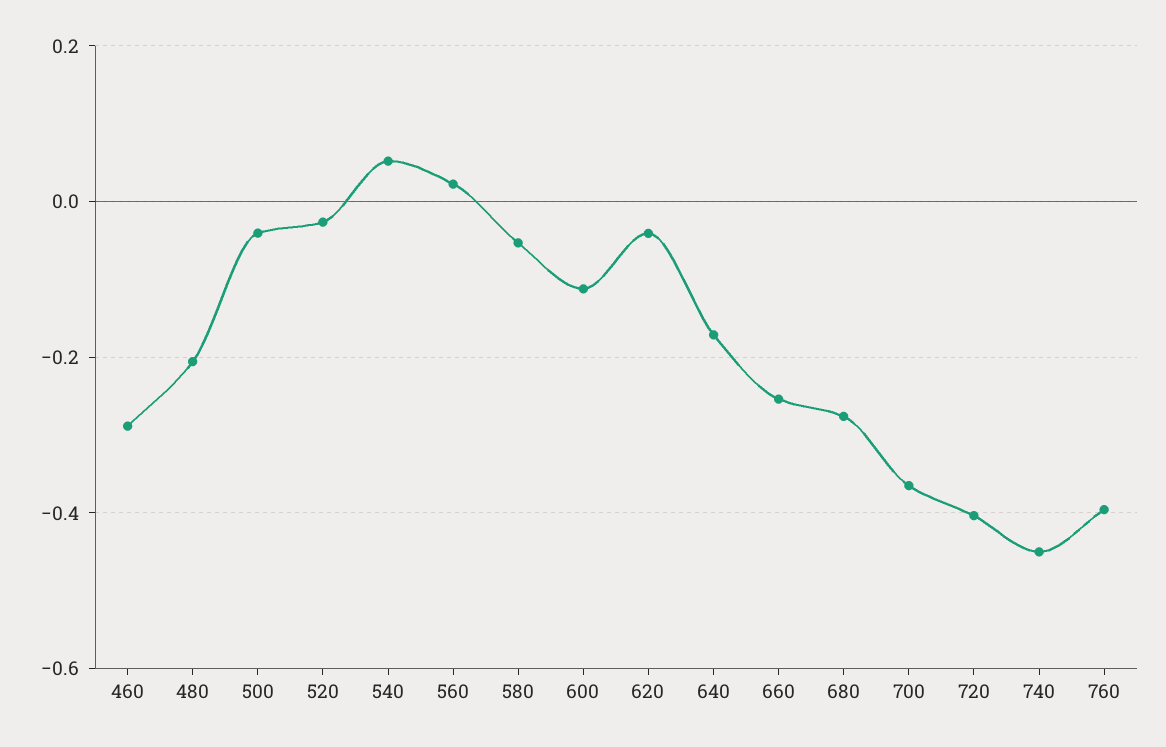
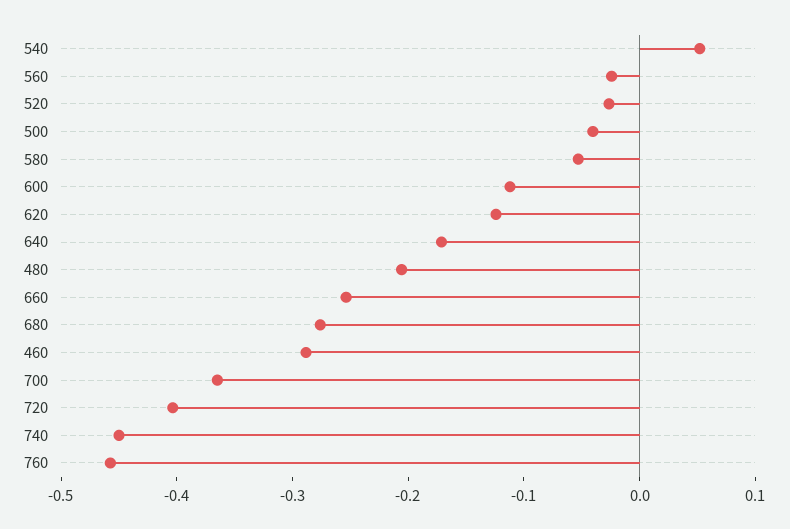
560: 0.02 -> -0.02
620: -0.04 -> -0.12
760: -0.4 -> -0.46

